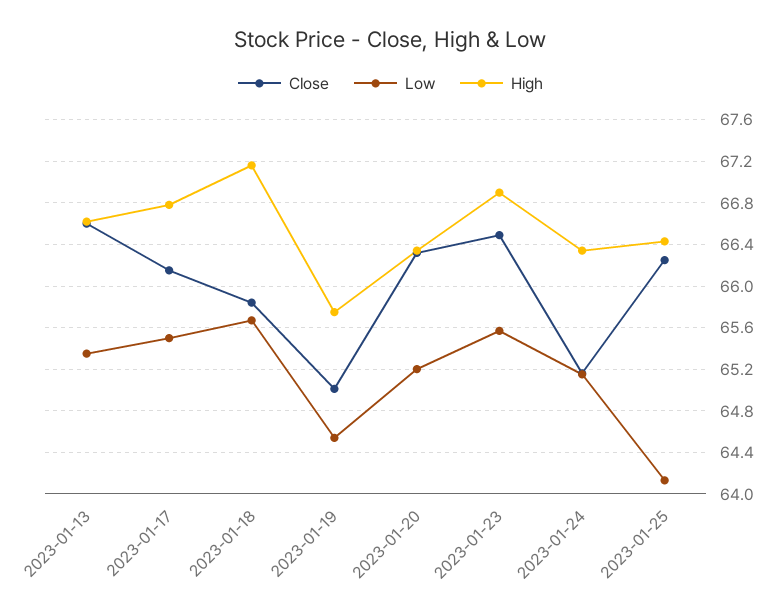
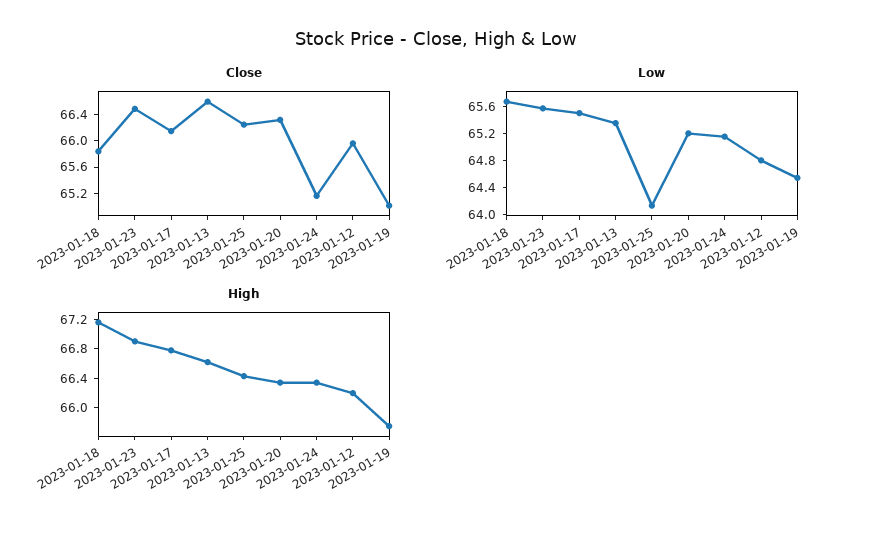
Close, 2023-01-12: none -> 66
Low, 2023-01-12: none -> 64.8
High, 2023-01-12: none -> 66.2

